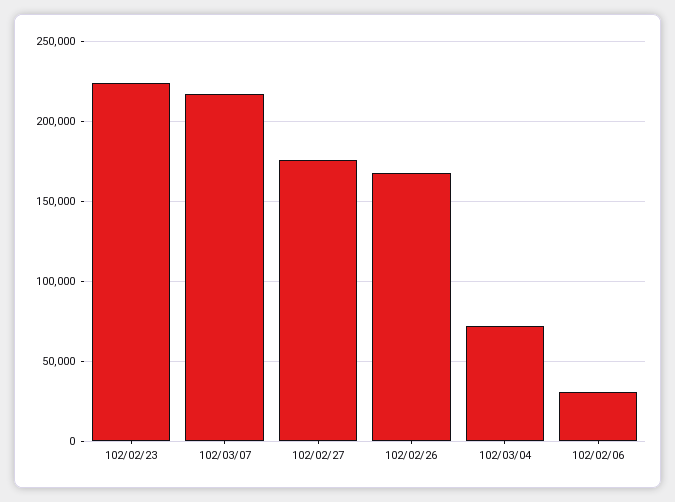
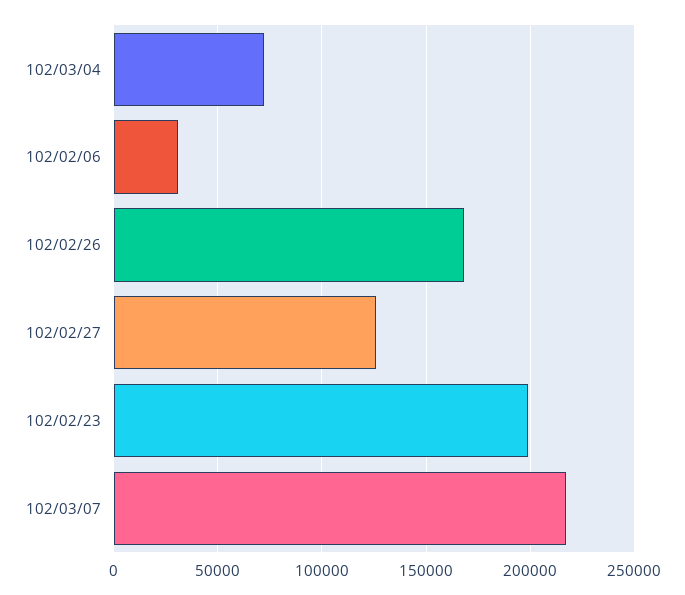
102/02/23: 225000 -> 200000
102/02/27: 175000 -> 125000

